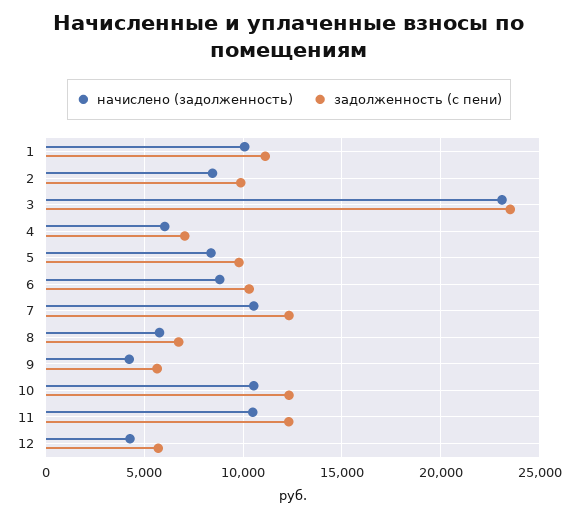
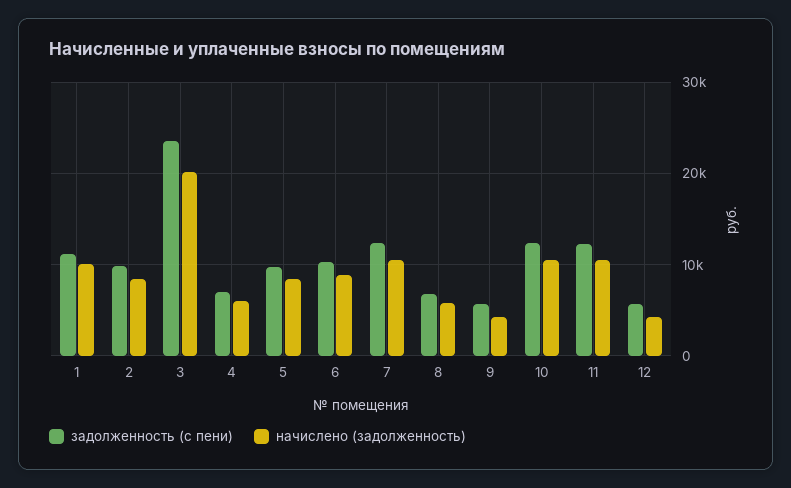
начислено (задолженность), 3: 23000 -> 20000

